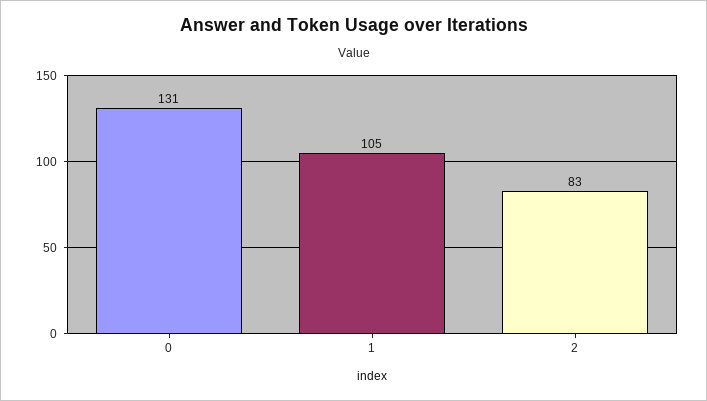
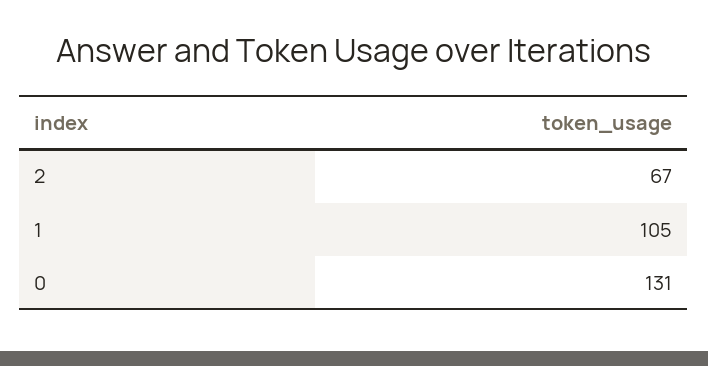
2: 83 -> 67

